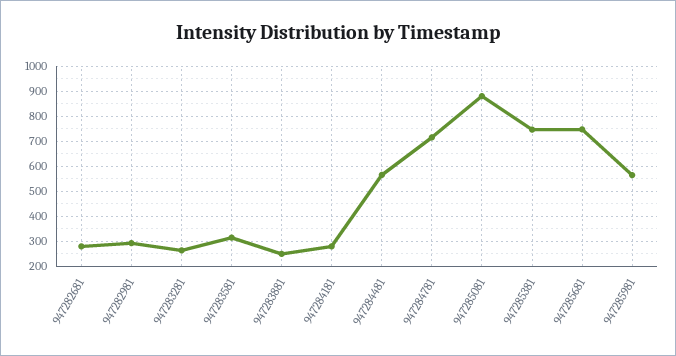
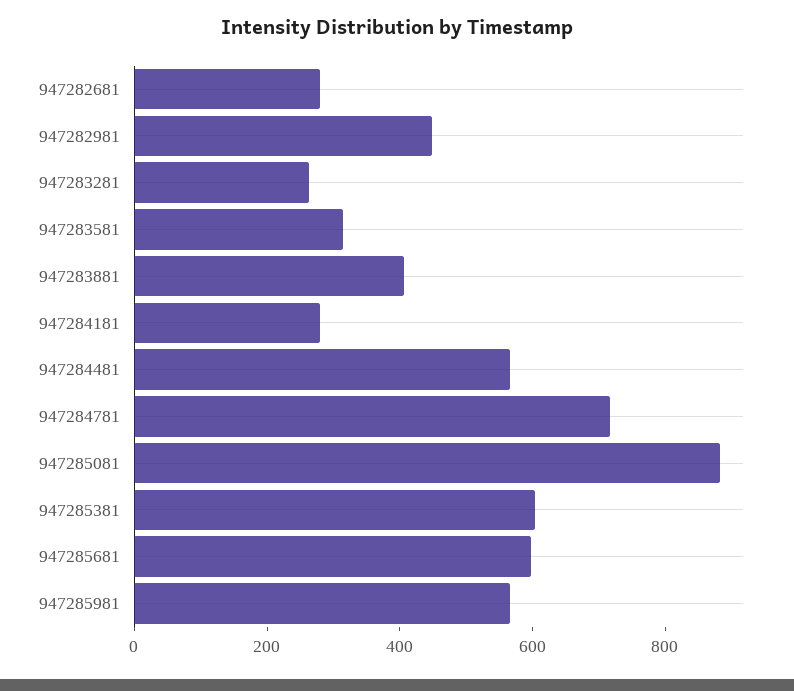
947282981: 300 -> 450
947283881: 250 -> 400
947285381: 750 -> 600
947285681: 750 -> 600

